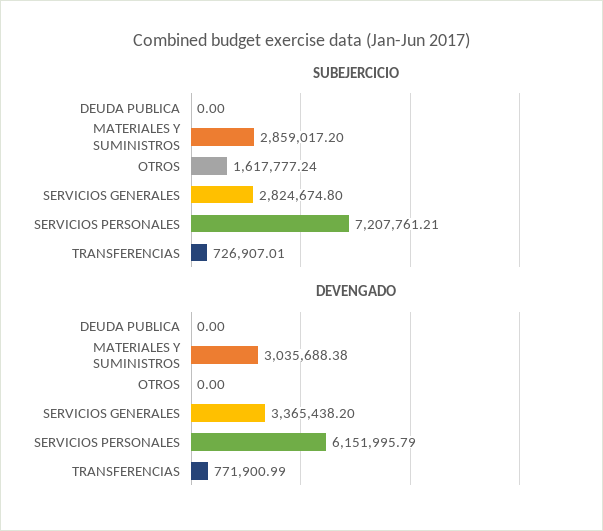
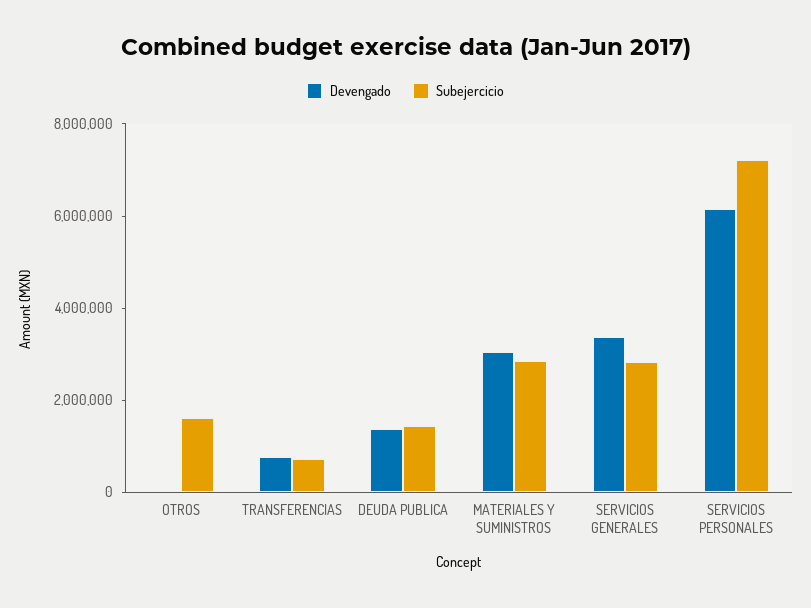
SUBEJERCICIO, DEUDA PUBLICA: 0 -> 1500000
DEVENGADO, DEUDA PUBLICA: 0 -> 1500000

